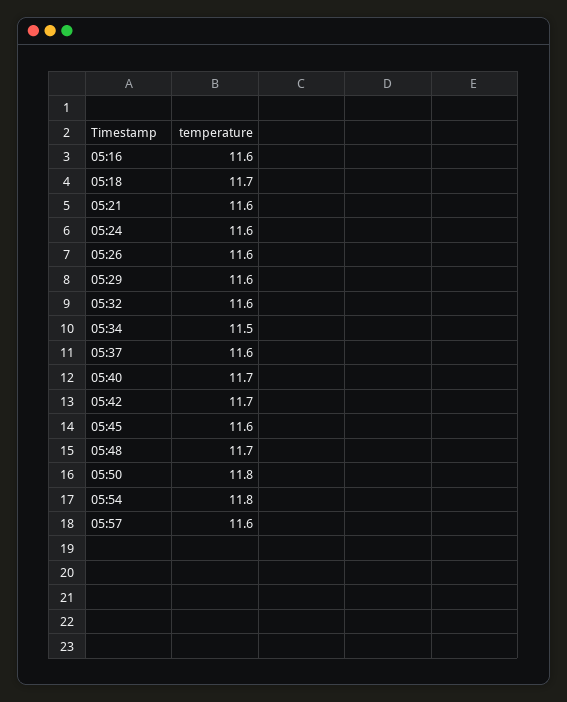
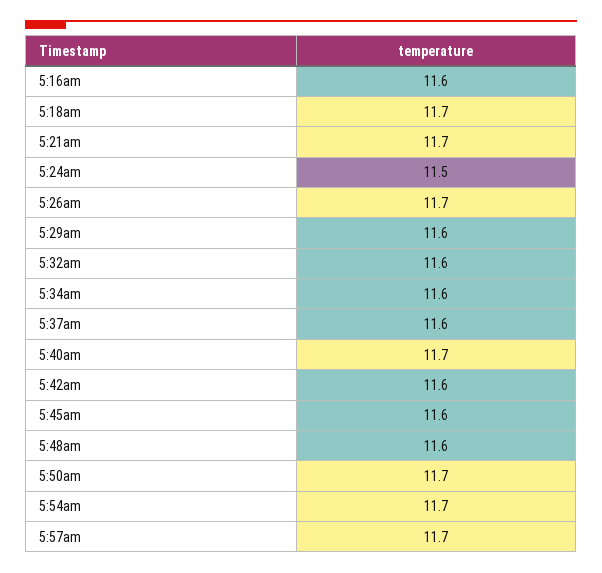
05:21: 11.6 -> 11.7
05:24: 11.6 -> 11.5
05:26: 11.6 -> 11.7
05:34: 11.5 -> 11.6
05:42: 11.7 -> 11.6
05:48: 11.7 -> 11.6
05:50: 11.8 -> 11.7
05:54: 11.8 -> 11.7
05:57: 11.6 -> 11.7

